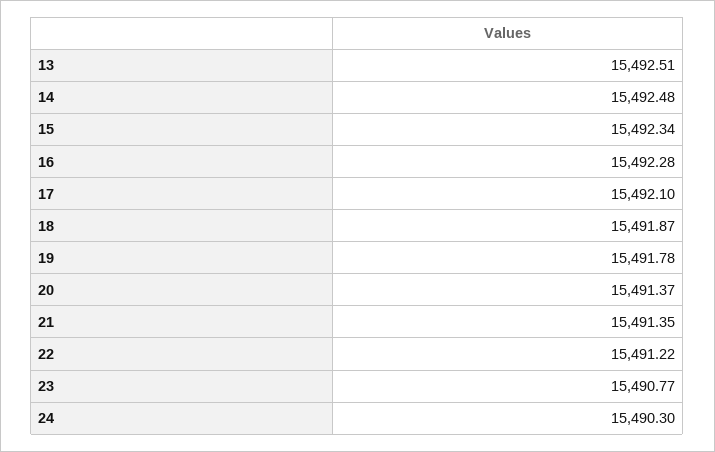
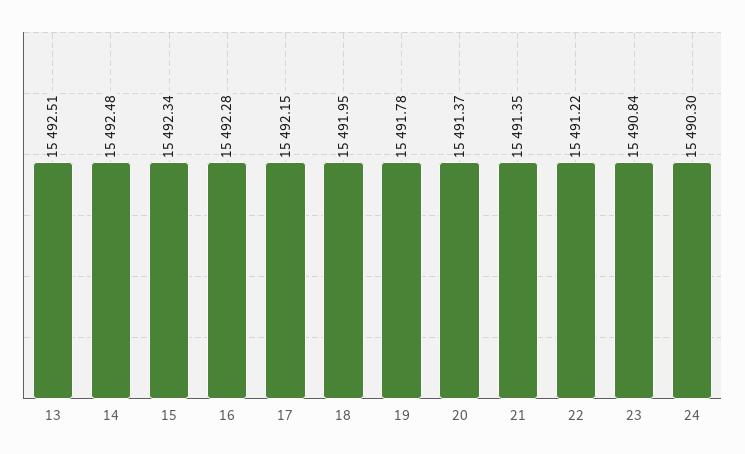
17: 15492.1 -> 15492.15
18: 15491.87 -> 15491.95
23: 15490.77 -> 15490.84

